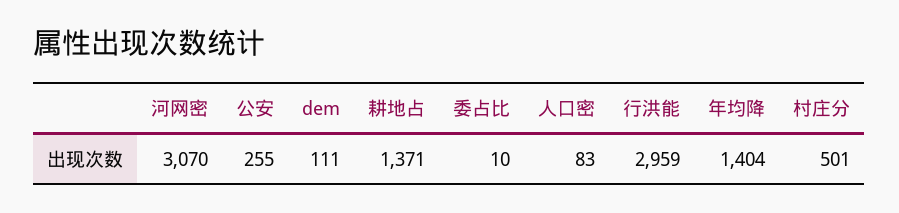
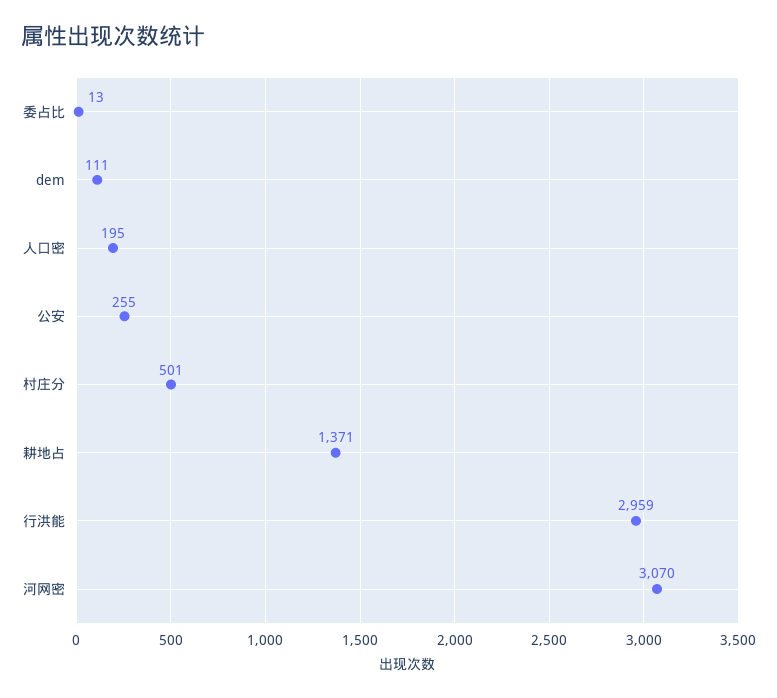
委占比: 10 -> 13
人口密: 83 -> 195
年均降: 1404 -> none

